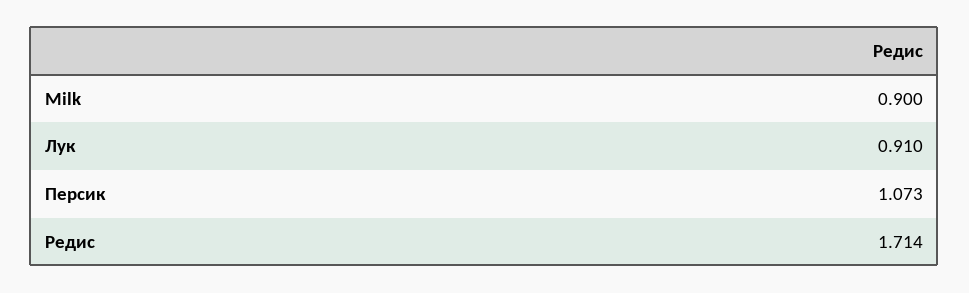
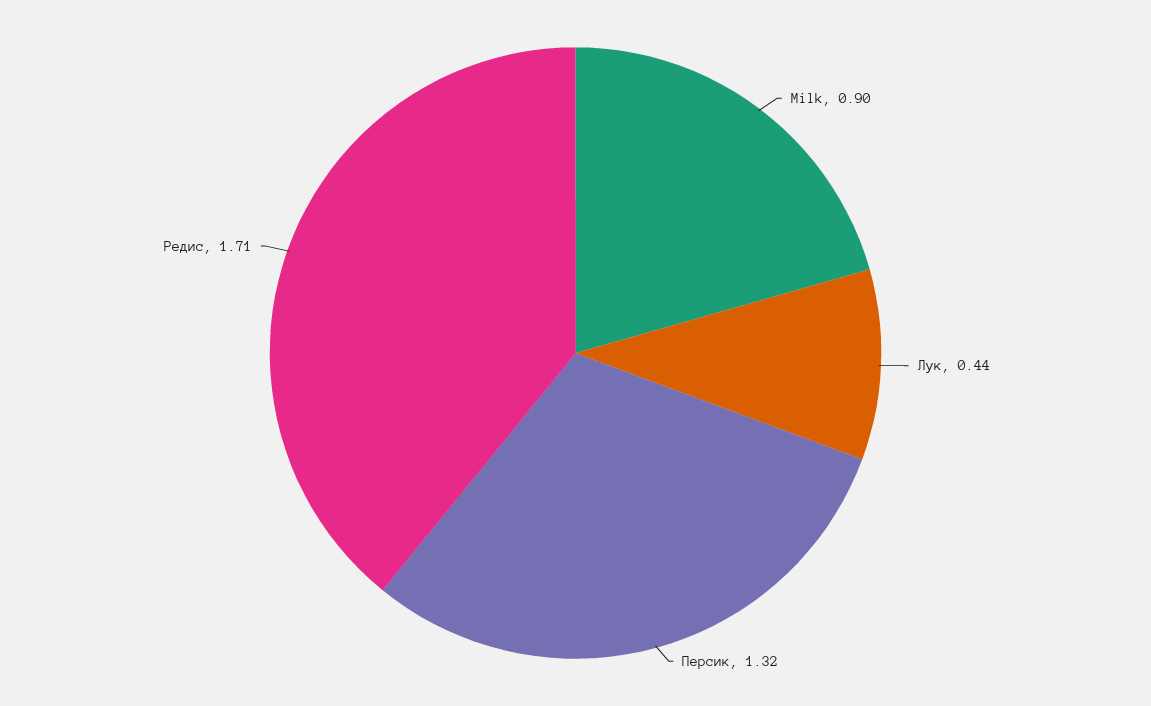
Лук: 0.91 -> 0.44
Персик: 1.073 -> 1.32

